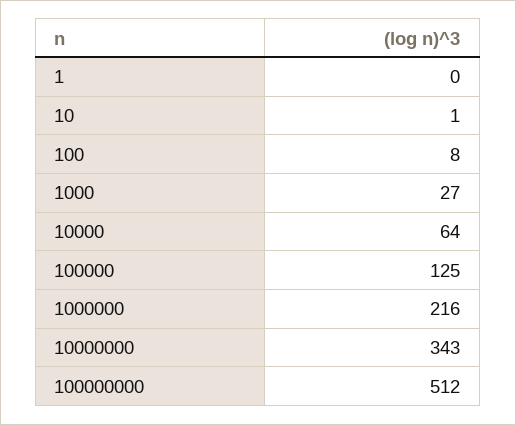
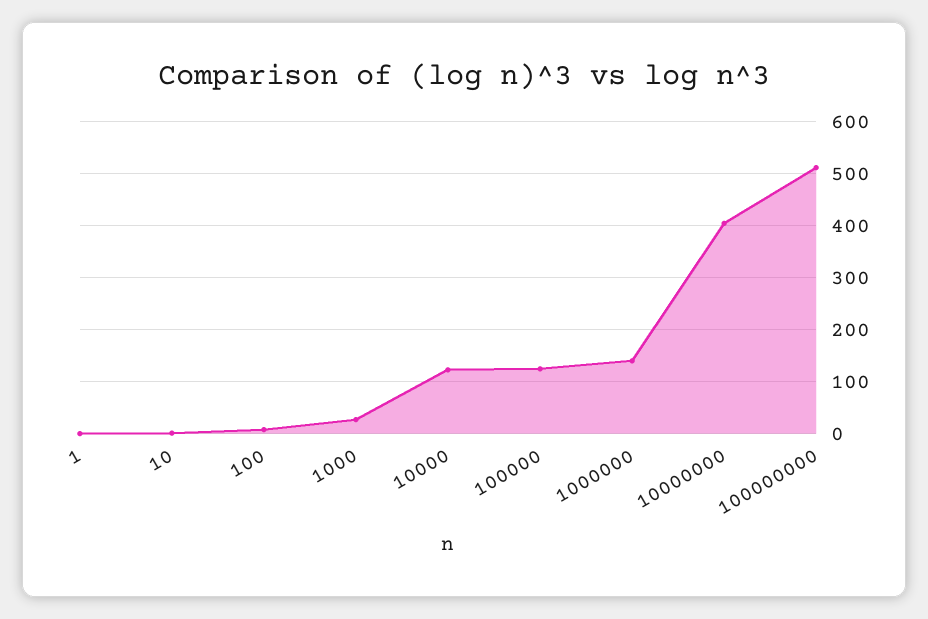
10000: 64 -> 120
1000000: 216 -> 140
10000000: 343 -> 400

